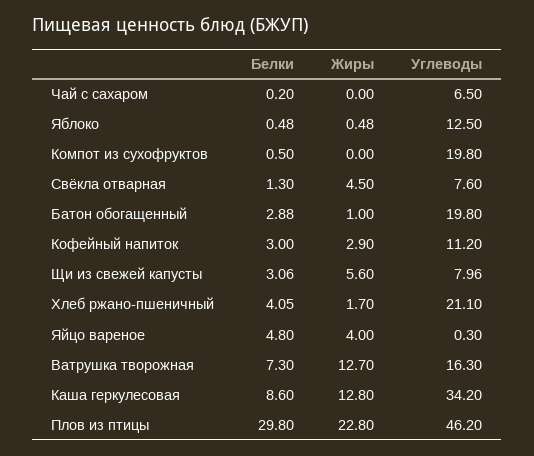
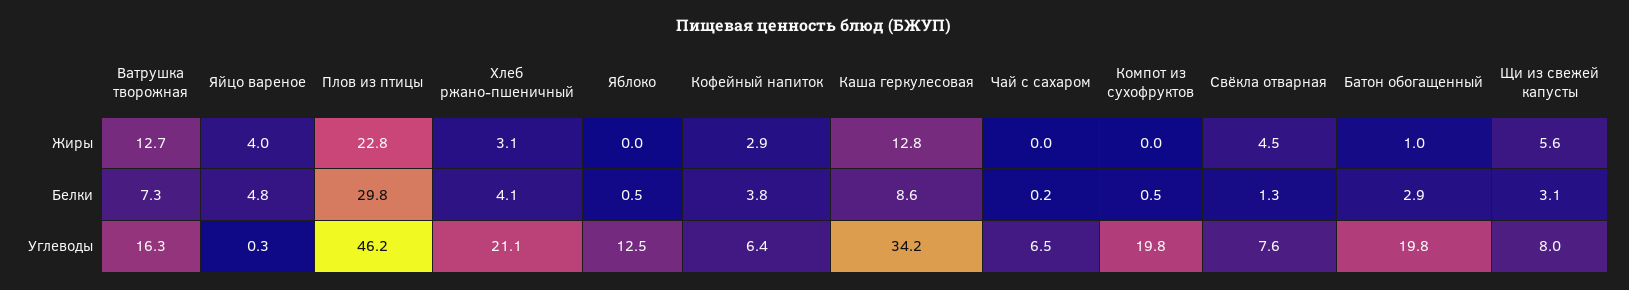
Жиры, Яблоко: 0.48 -> 0
Белки, Кофейный напиток: 3 -> 3.8
Углеводы, Кофейный напиток: 11.2 -> 6.4
Жиры, Хлеб ржано-пшеничный: 1.7 -> 3.1

